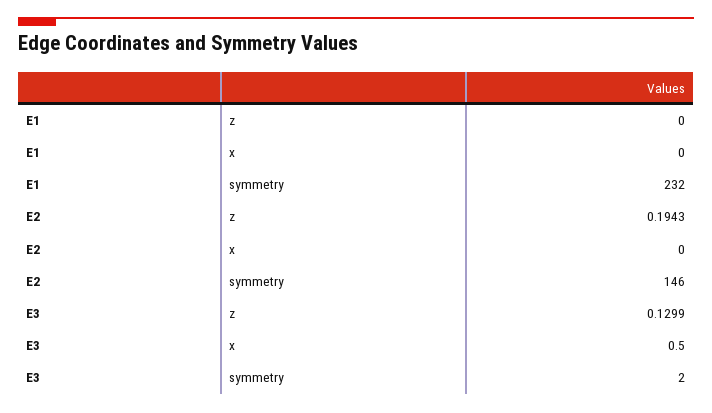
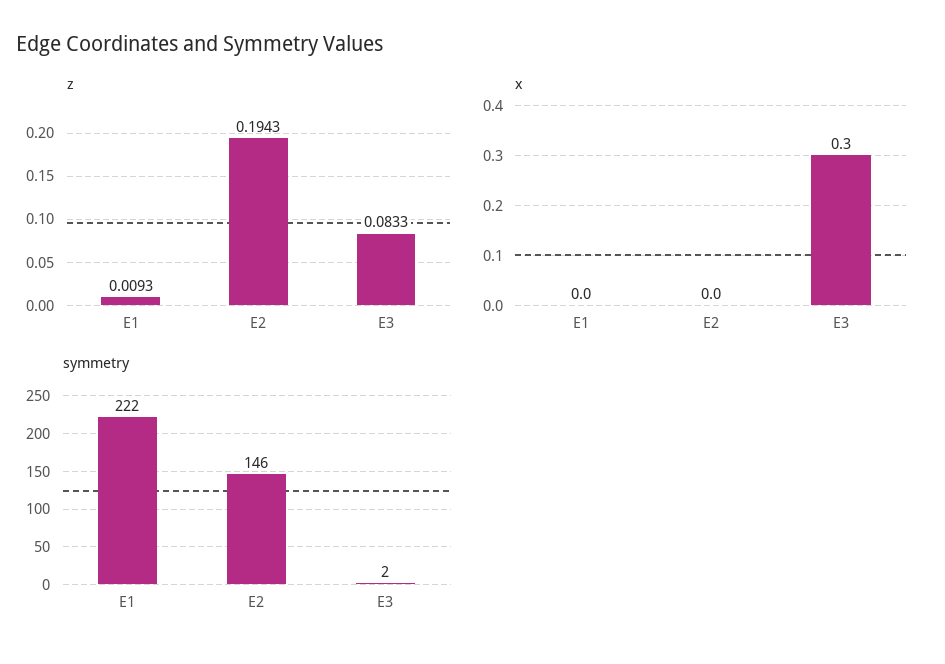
z, E1: 0 -> 0.0093
symmetry, E1: 232 -> 222
z, E3: 0.1299 -> 0.0833
x, E3: 0.5 -> 0.3

